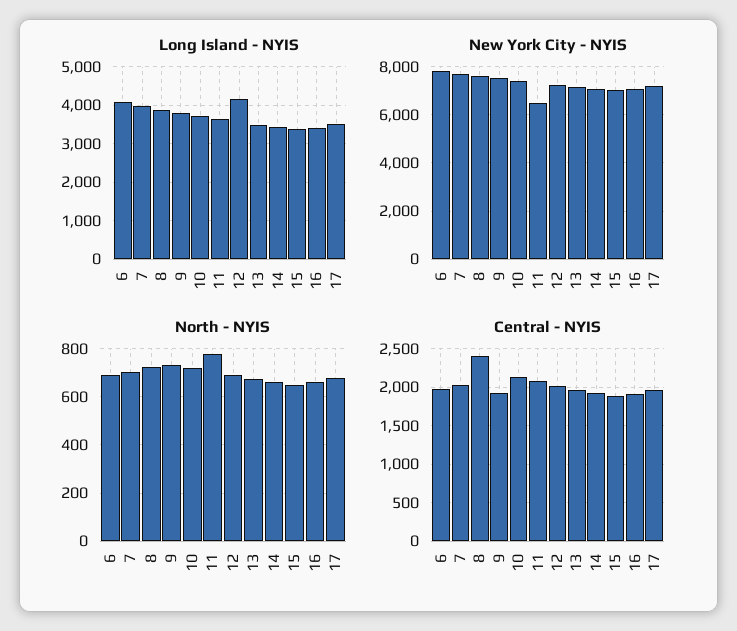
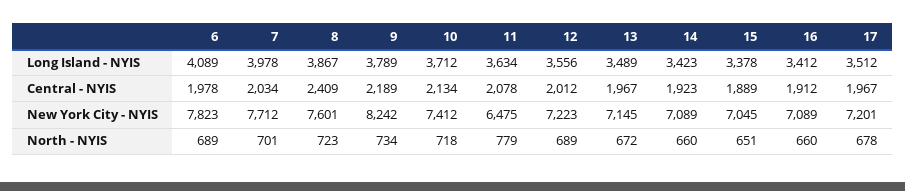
Long Island - NYIS, 12: 4200 -> 3556
New York City - NYIS, 9: 7500 -> 8242
Central - NYIS, 9: 1900 -> 2189

